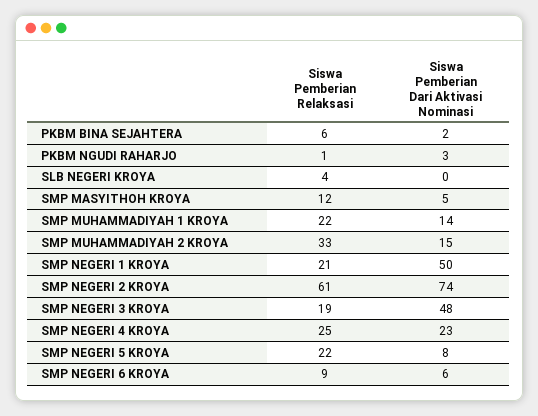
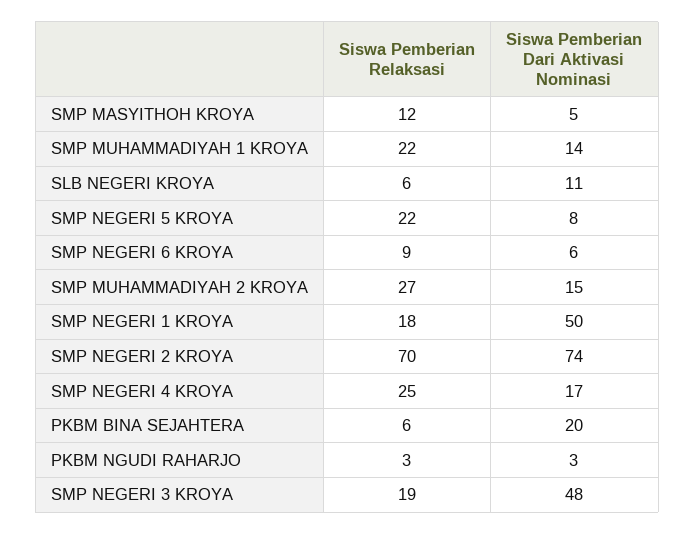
Siswa Pemberian Dari Aktivasi Nominasi, PKBM BINA SEJAHTERA: 2 -> 20
Siswa Pemberian Relaksasi, PKBM NGUDI RAHARJO: 1 -> 3
Siswa Pemberian Relaksasi, SLB NEGERI KROYA: 4 -> 6
Siswa Pemberian Dari Aktivasi Nominasi, SLB NEGERI KROYA: 0 -> 11
Siswa Pemberian Relaksasi, SMP MUHAMMADIYAH 2 KROYA: 33 -> 27
Siswa Pemberian Relaksasi, SMP NEGERI 1 KROYA: 21 -> 18
Siswa Pemberian Relaksasi, SMP NEGERI 2 KROYA: 61 -> 70
Siswa Pemberian Dari Aktivasi Nominasi, SMP NEGERI 4 KROYA: 23 -> 17

